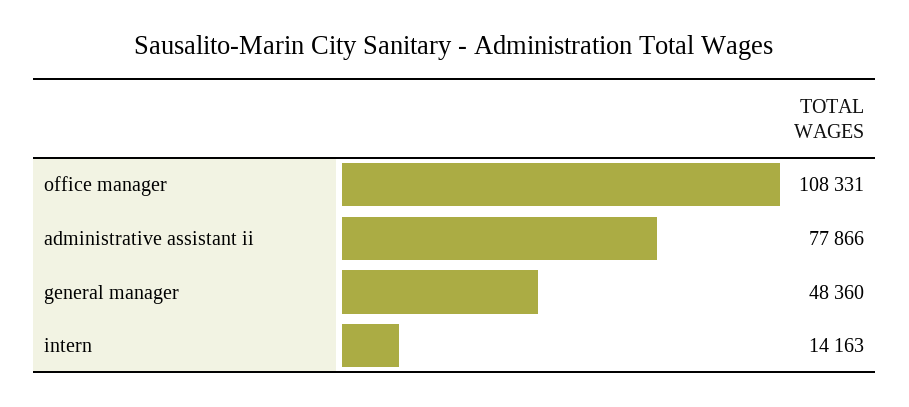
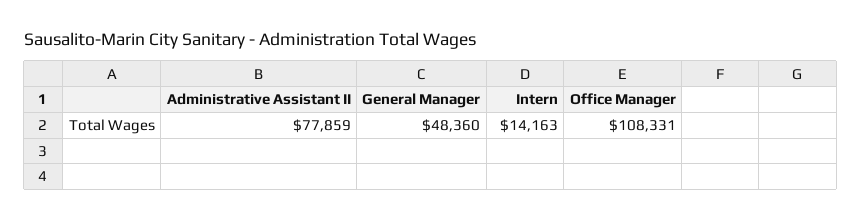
administrative assistant ii: 77866 -> 77859

